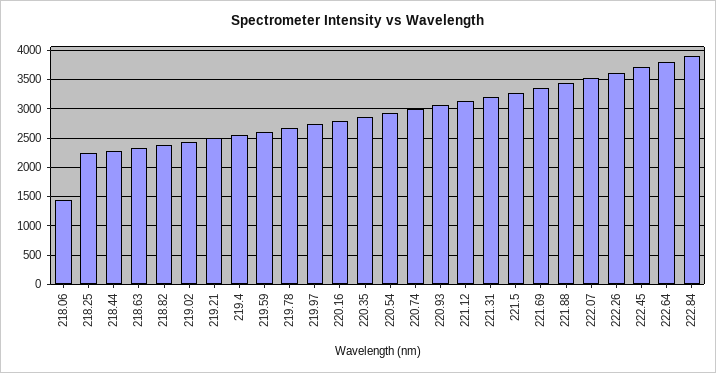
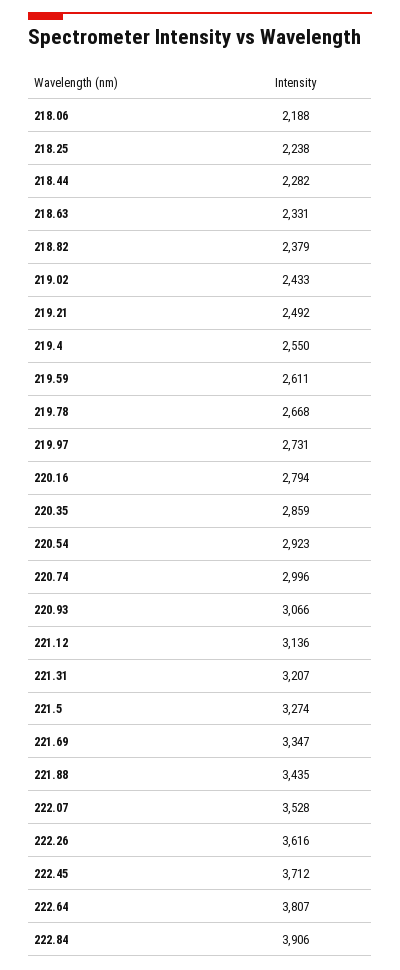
218.06: 1500 -> 2188

